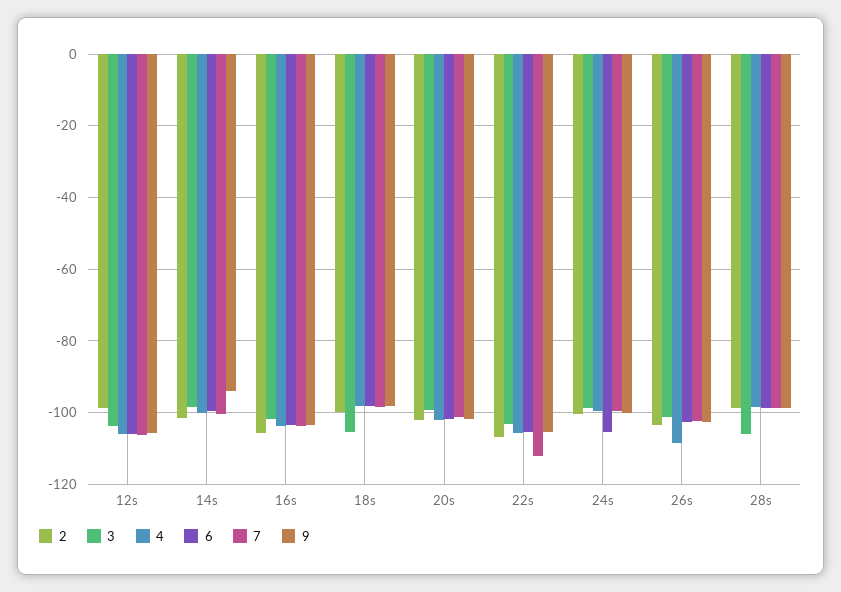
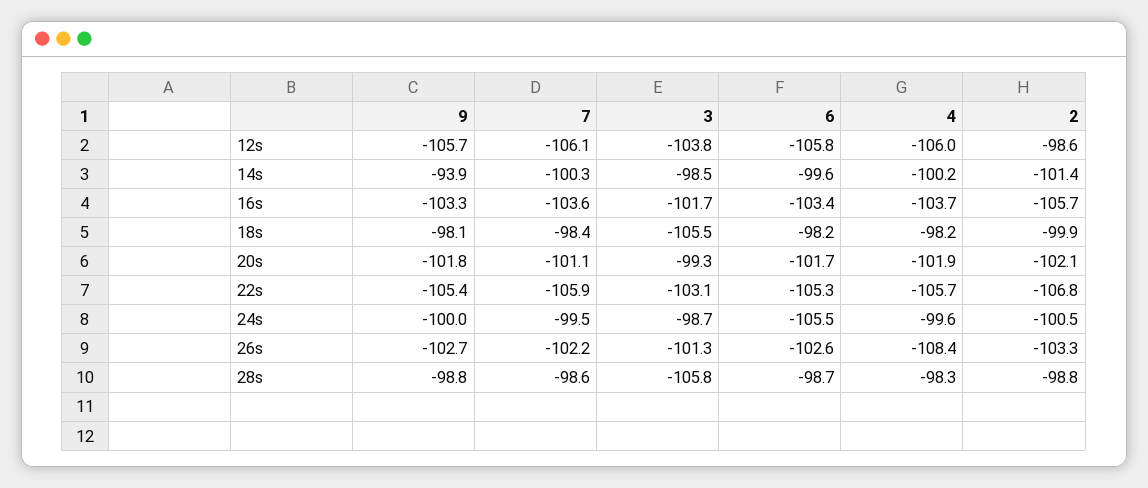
7, 22s: -112 -> -105.9

